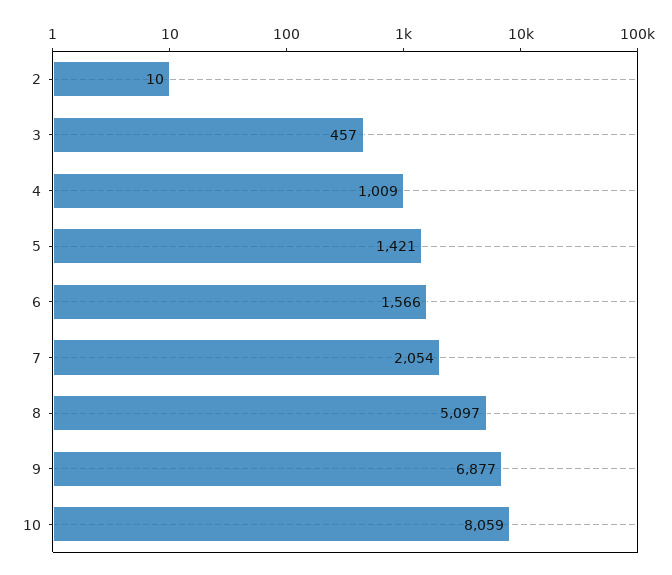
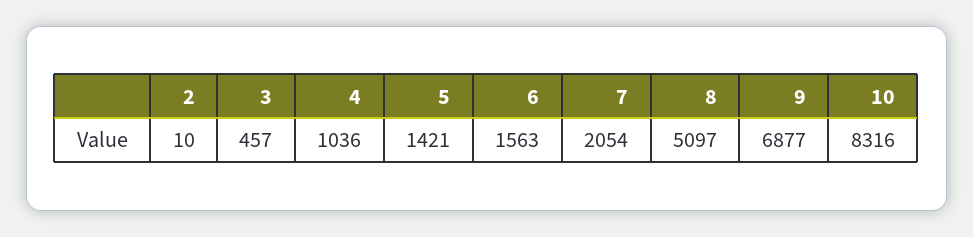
4: 1009 -> 1036
6: 1566 -> 1563
10: 8059 -> 8316

